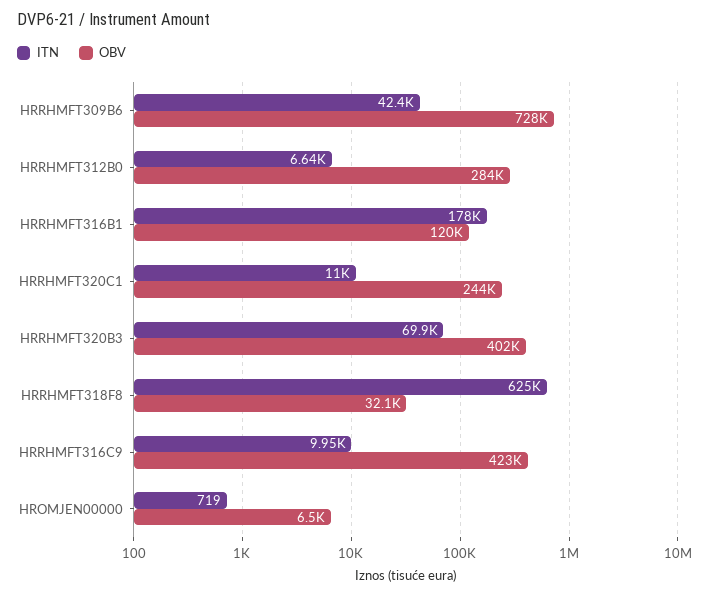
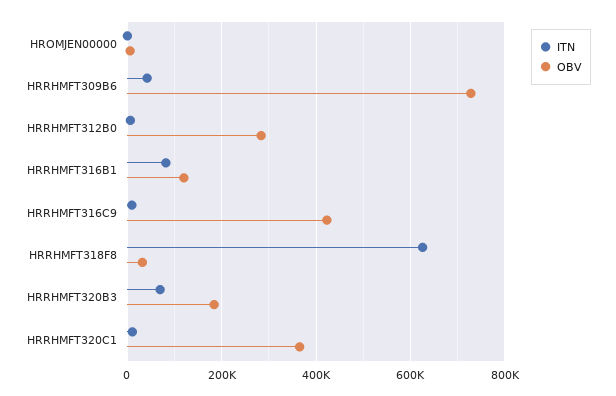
ITN, HRRHMFT316B1: 178000 -> 80000
OBV, HRRHMFT320C1: 244000 -> 360000
OBV, HRRHMFT320B3: 402000 -> 180000

